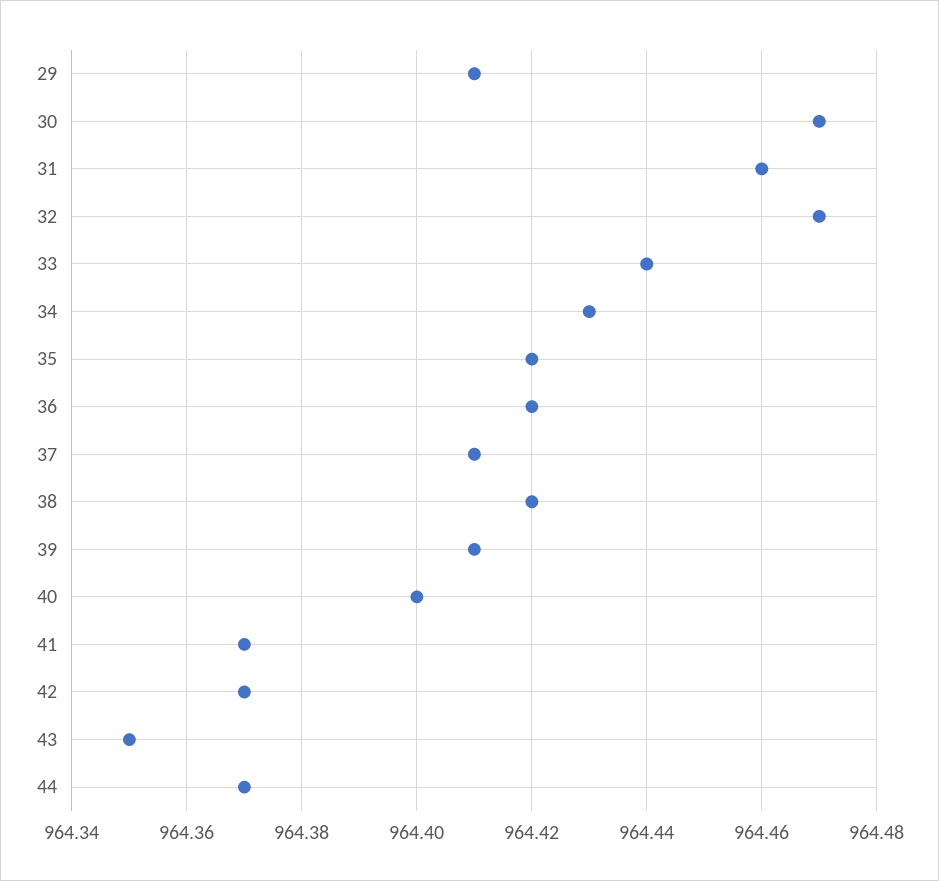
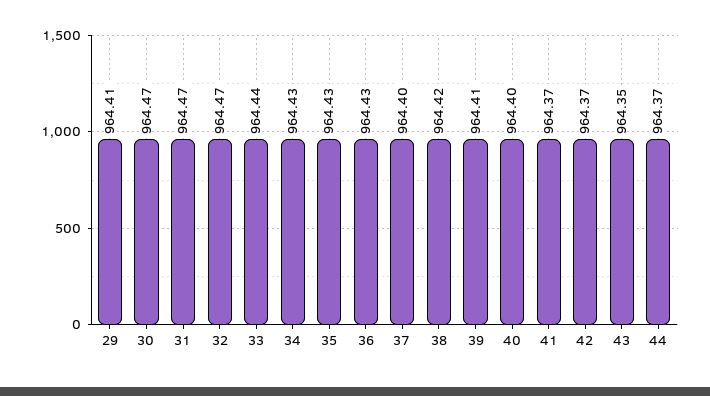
31: 964.46 -> 964.47
35: 964.42 -> 964.43
36: 964.42 -> 964.43
37: 964.41 -> 964.4

